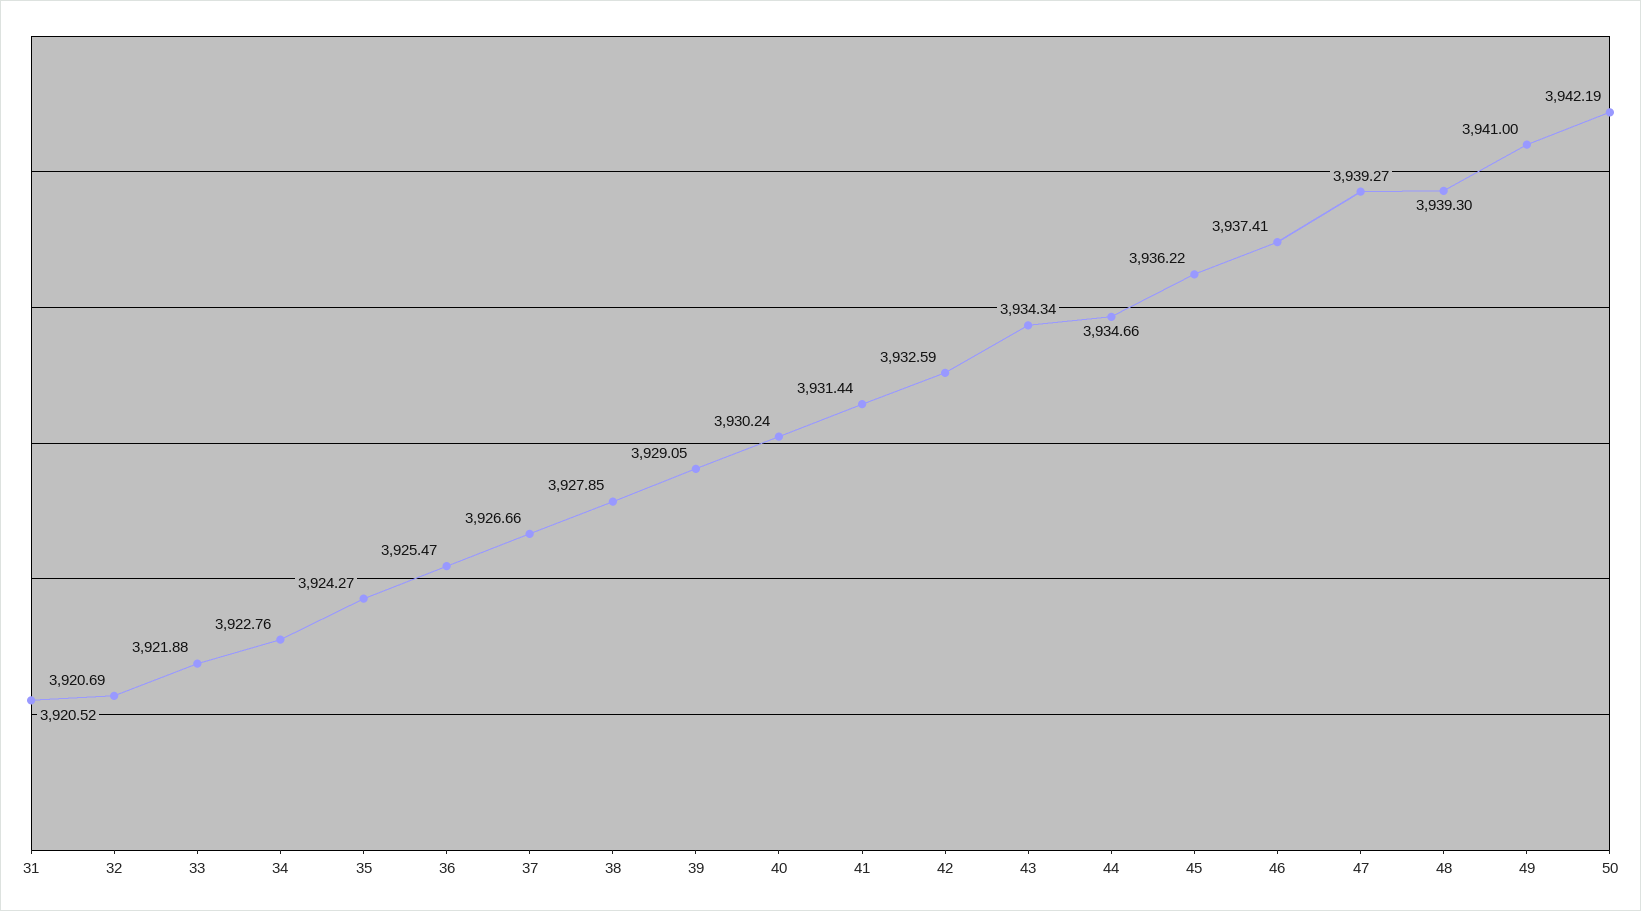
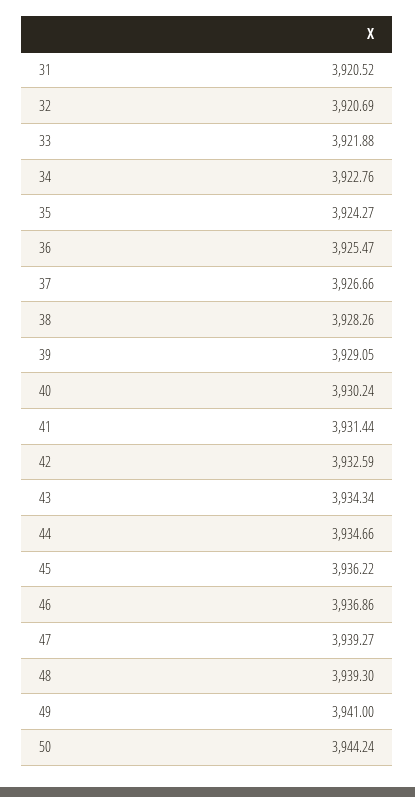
38: 3927.85 -> 3928.26
46: 3937.41 -> 3936.86
50: 3942.19 -> 3944.24

